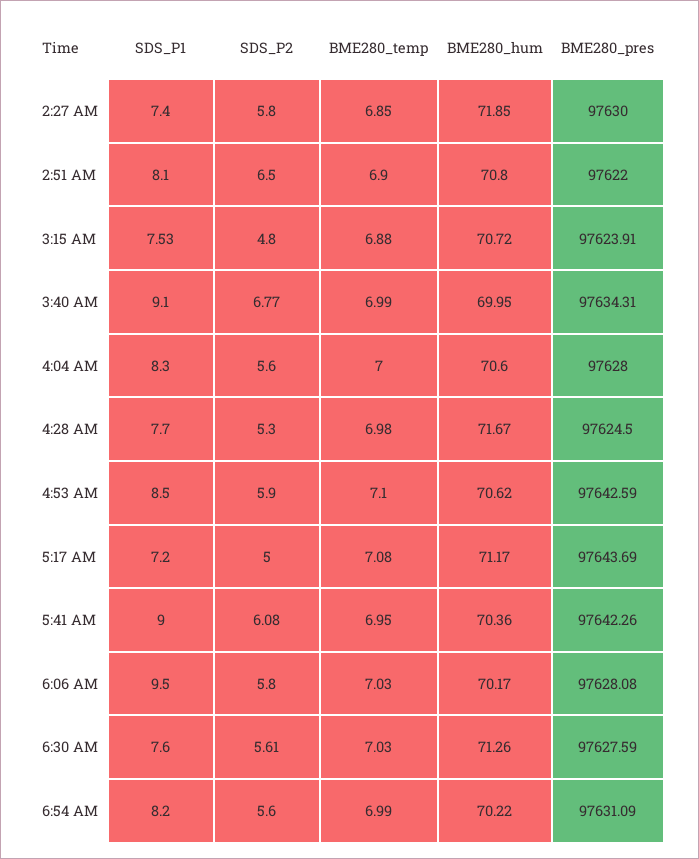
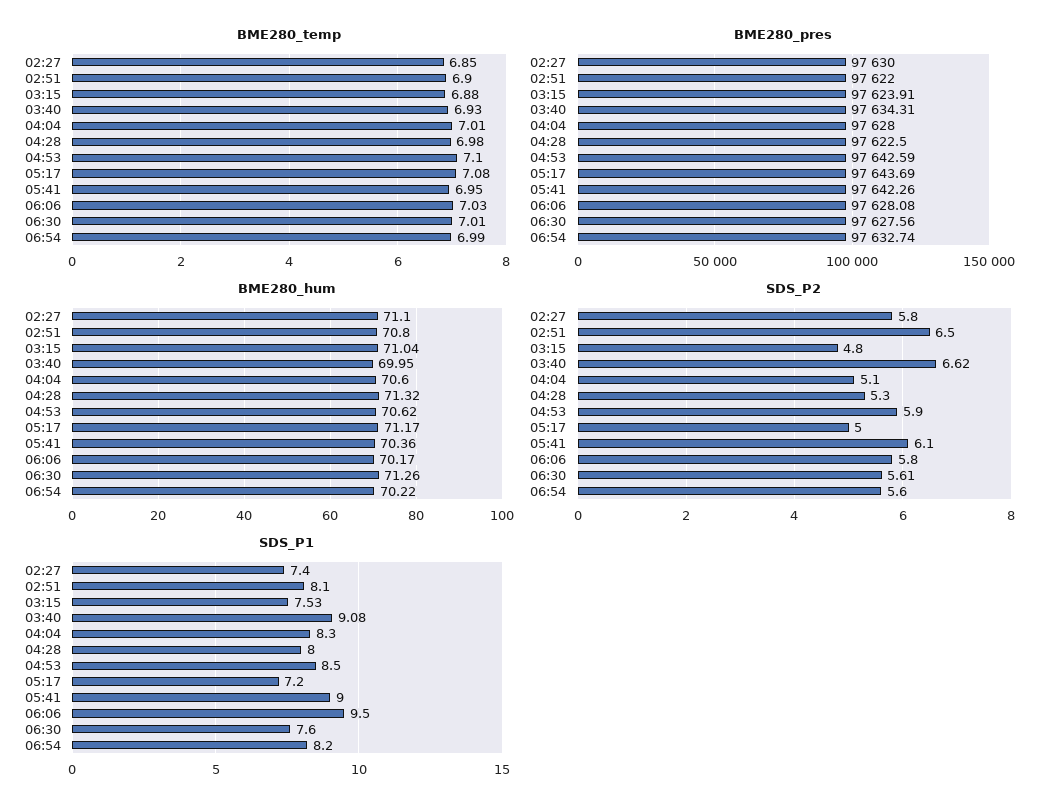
BME280_hum, 2:27 AM: 71.85 -> 71.1
BME280_hum, 3:15 AM: 70.72 -> 71.04
SDS_P1, 3:40 AM: 9.1 -> 9.08
SDS_P2, 3:40 AM: 6.77 -> 6.62
BME280_temp, 3:40 AM: 6.99 -> 6.93
SDS_P2, 4:04 AM: 5.6 -> 5.1
BME280_temp, 4:04 AM: 7 -> 7.01
SDS_P1, 4:28 AM: 7.7 -> 8
BME280_hum, 4:28 AM: 71.67 -> 71.32
BME280_pres, 4:28 AM: 97624.5 -> 97622.5
SDS_P2, 5:41 AM: 6.08 -> 6.1
BME280_temp, 6:30 AM: 7.03 -> 7.01
BME280_pres, 6:30 AM: 97627.59 -> 97627.56
BME280_pres, 6:54 AM: 97631.09 -> 97632.74

